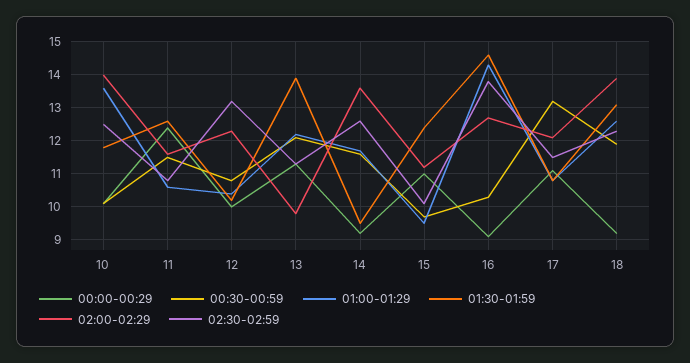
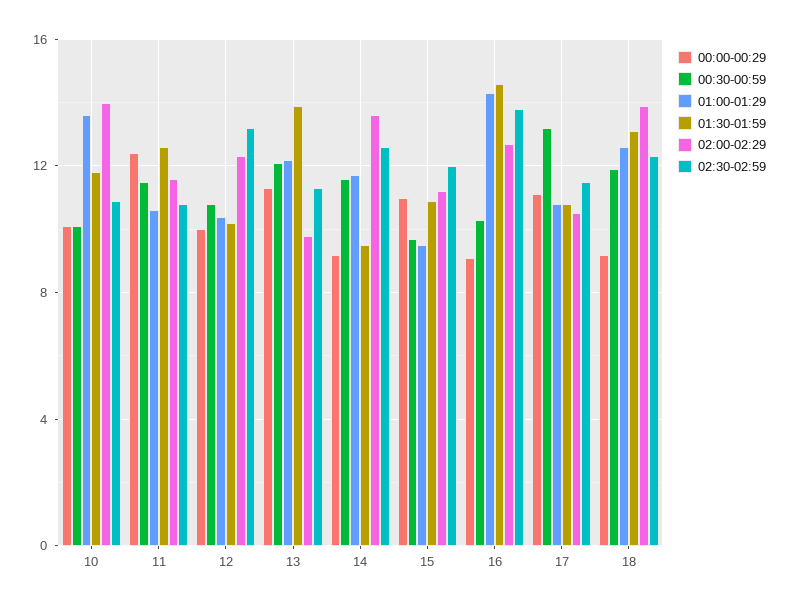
02:30-02:59, 10: 12.5 -> 11
01:30-01:59, 15: 12.5 -> 11
02:30-02:59, 15: 10 -> 12
02:00-02:29, 17: 12 -> 10.5

